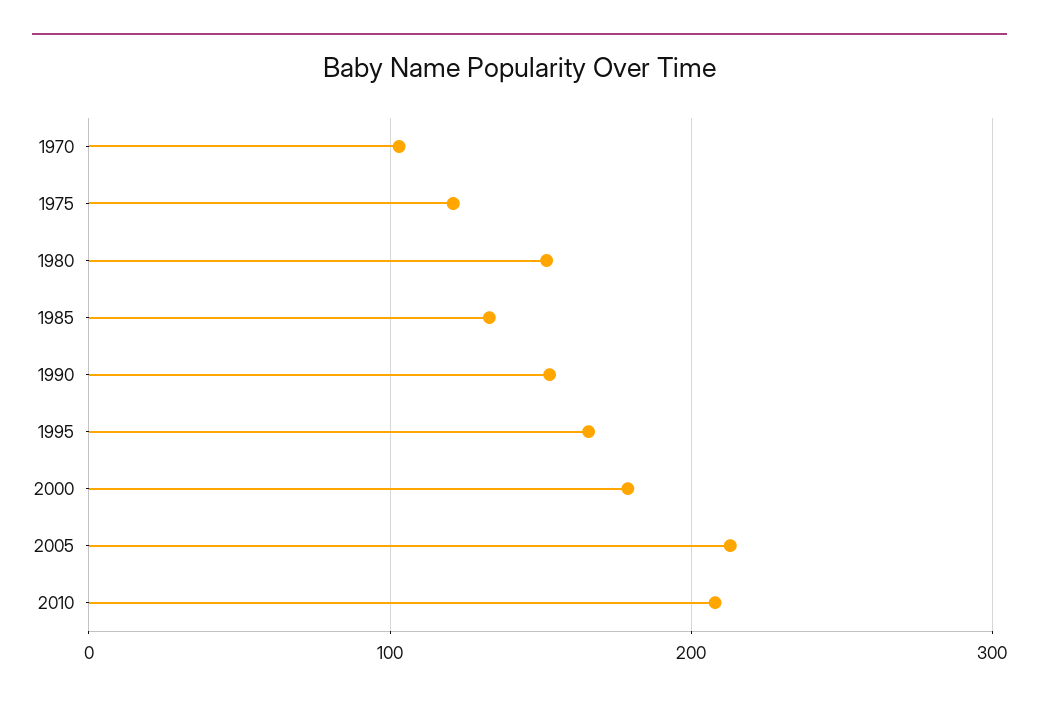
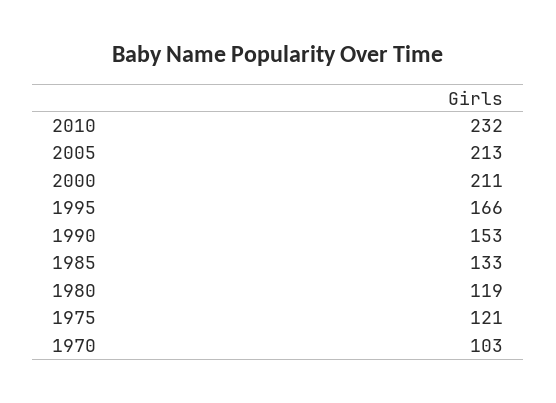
1980: 150 -> 119
2000: 180 -> 211
2010: 210 -> 232

